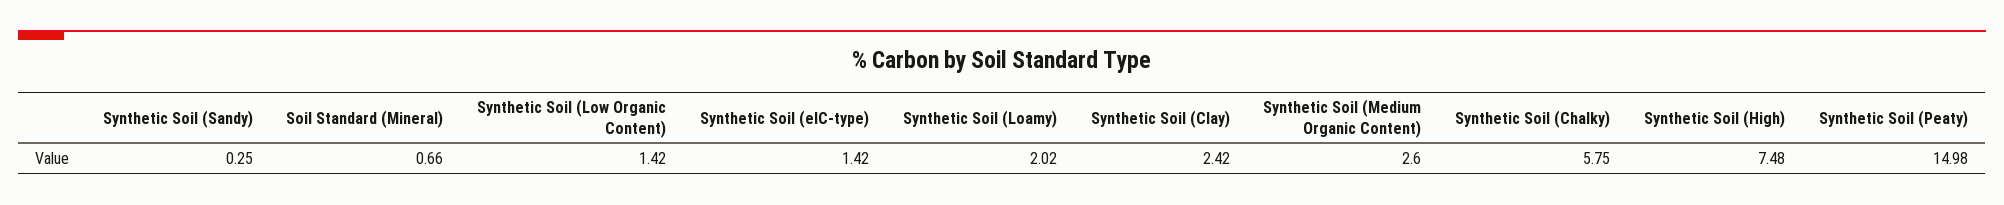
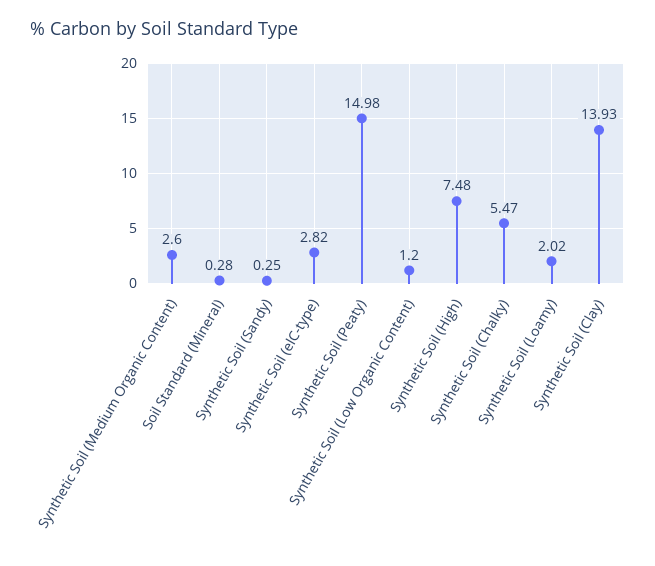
Soil Standard (Mineral): 0.66 -> 0.28
Synthetic Soil (Low Organic Content): 1.42 -> 1.2
Synthetic Soil (elC-type): 1.42 -> 2.82
Synthetic Soil (Clay): 2.42 -> 13.93
Synthetic Soil (Chalky): 5.75 -> 5.47

